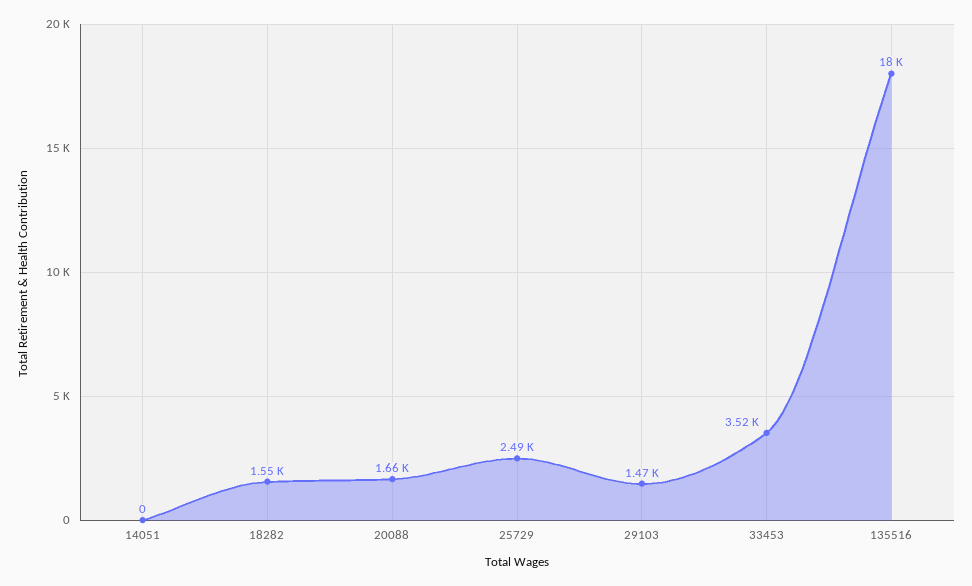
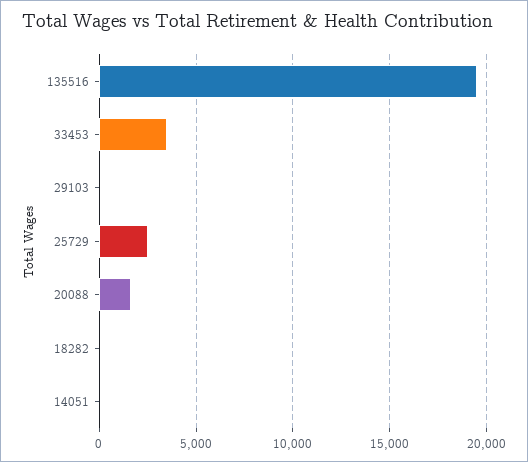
18282: 1550 -> 0
29103: 1470 -> 0
135516: 18000 -> 19500

